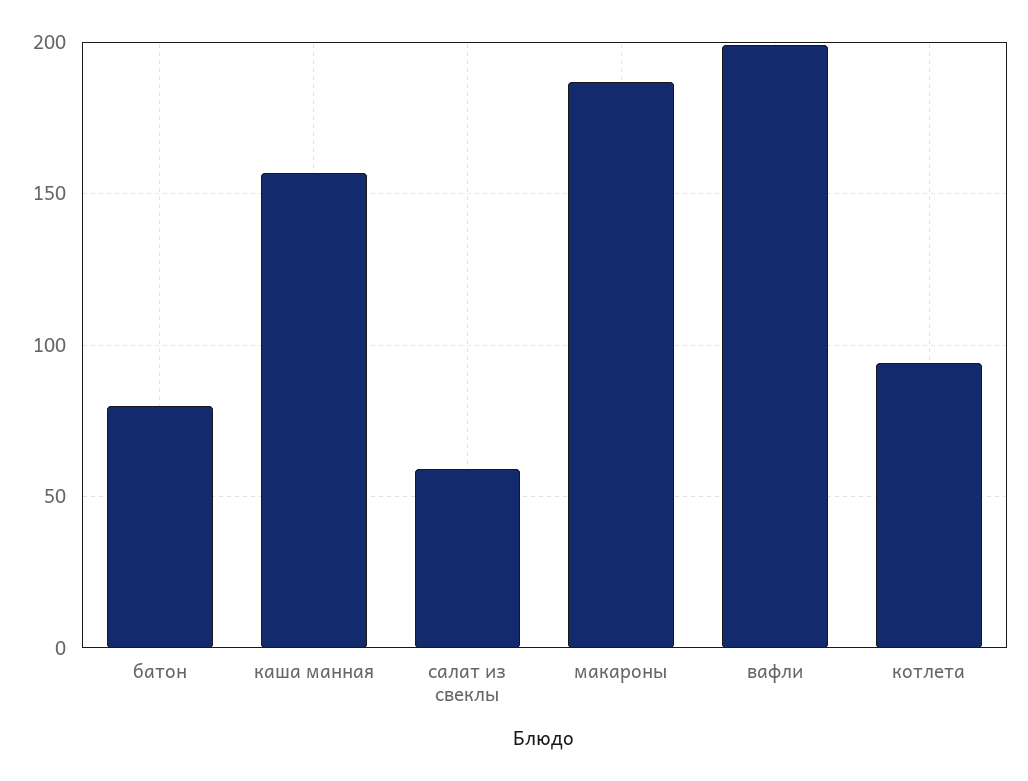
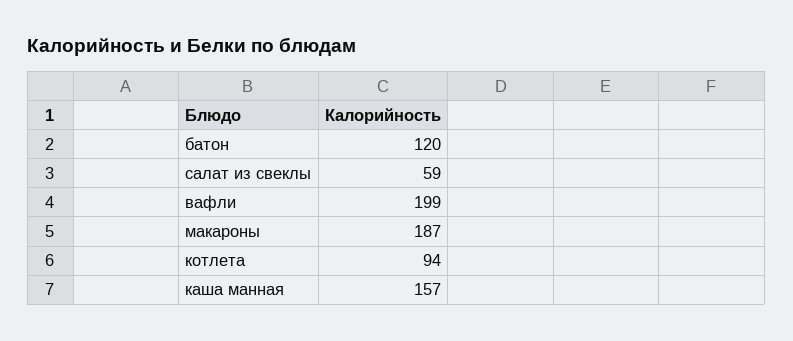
батон: 80 -> 120

